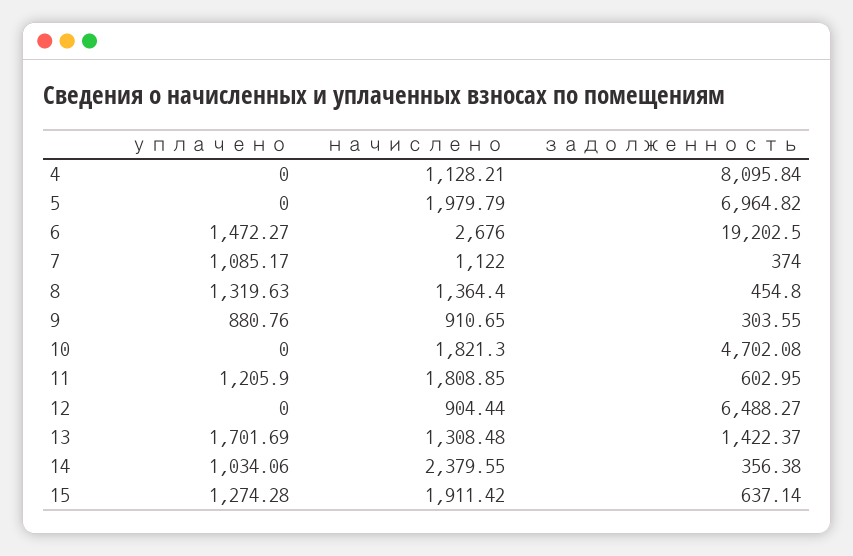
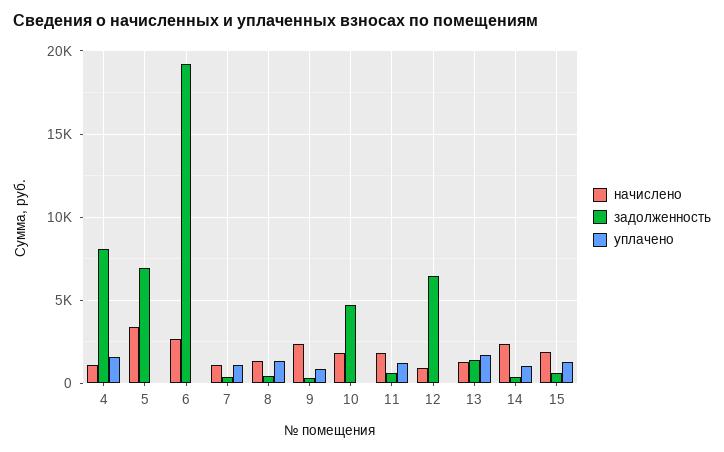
уплачено, 4: 0 -> 1500
начислено, 5: 1979.79 -> 3500
уплачено, 6: 1472.27 -> 0
начислено, 9: 910.65 -> 2500

